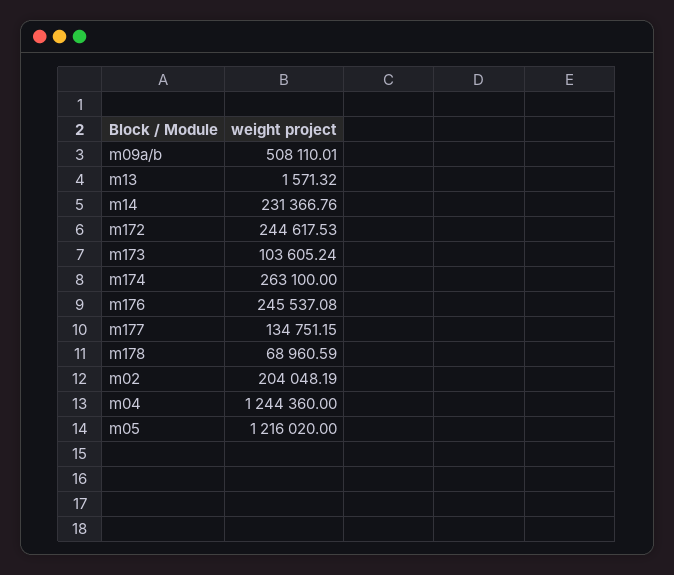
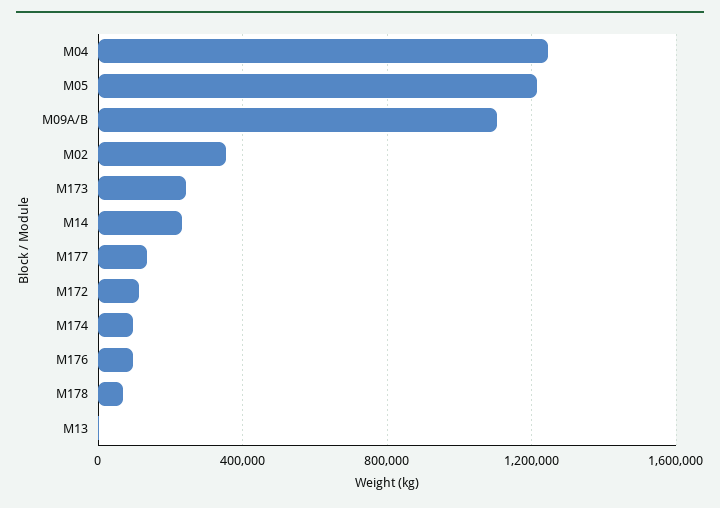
m09a/b: 508110.01 -> 1100000
m172: 244617.53 -> 100000
m173: 103605.24 -> 250000
m174: 263100 -> 100000
m176: 245537.08 -> 100000
m02: 204048.19 -> 350000

